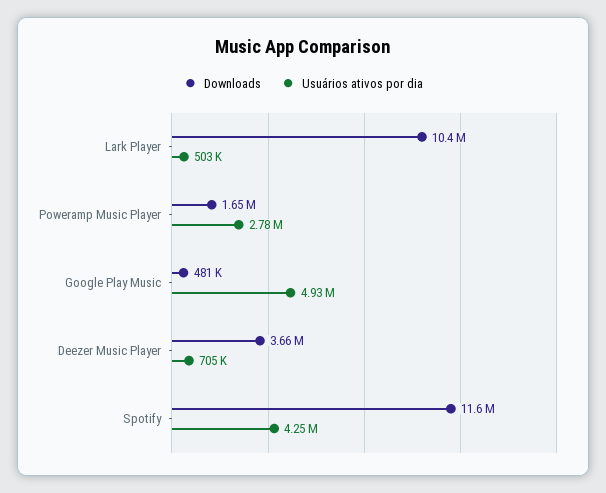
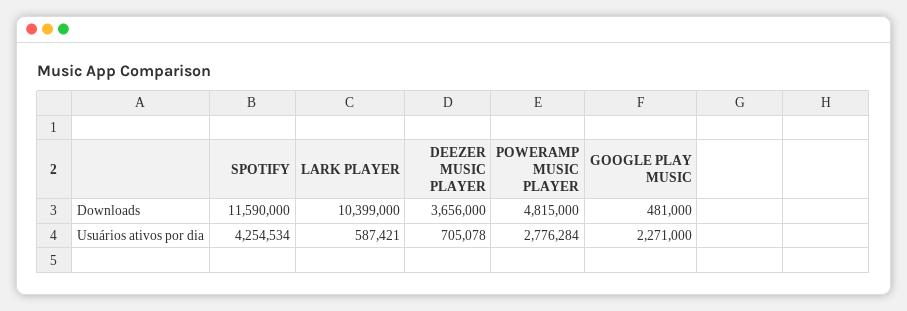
Usuários ativos por dia, Lark Player: 503000 -> 587421
Downloads, Poweramp Music Player: 1650000 -> 4815000
Usuários ativos por dia, Google Play Music: 4930000 -> 2271000

